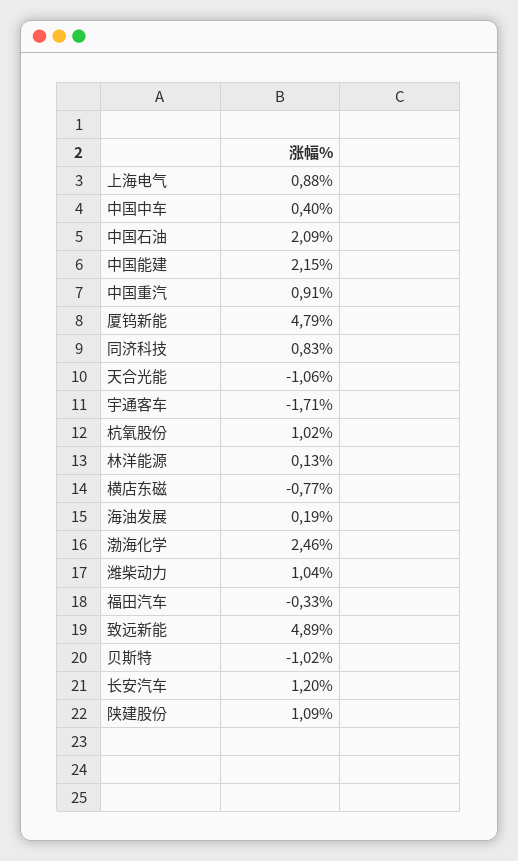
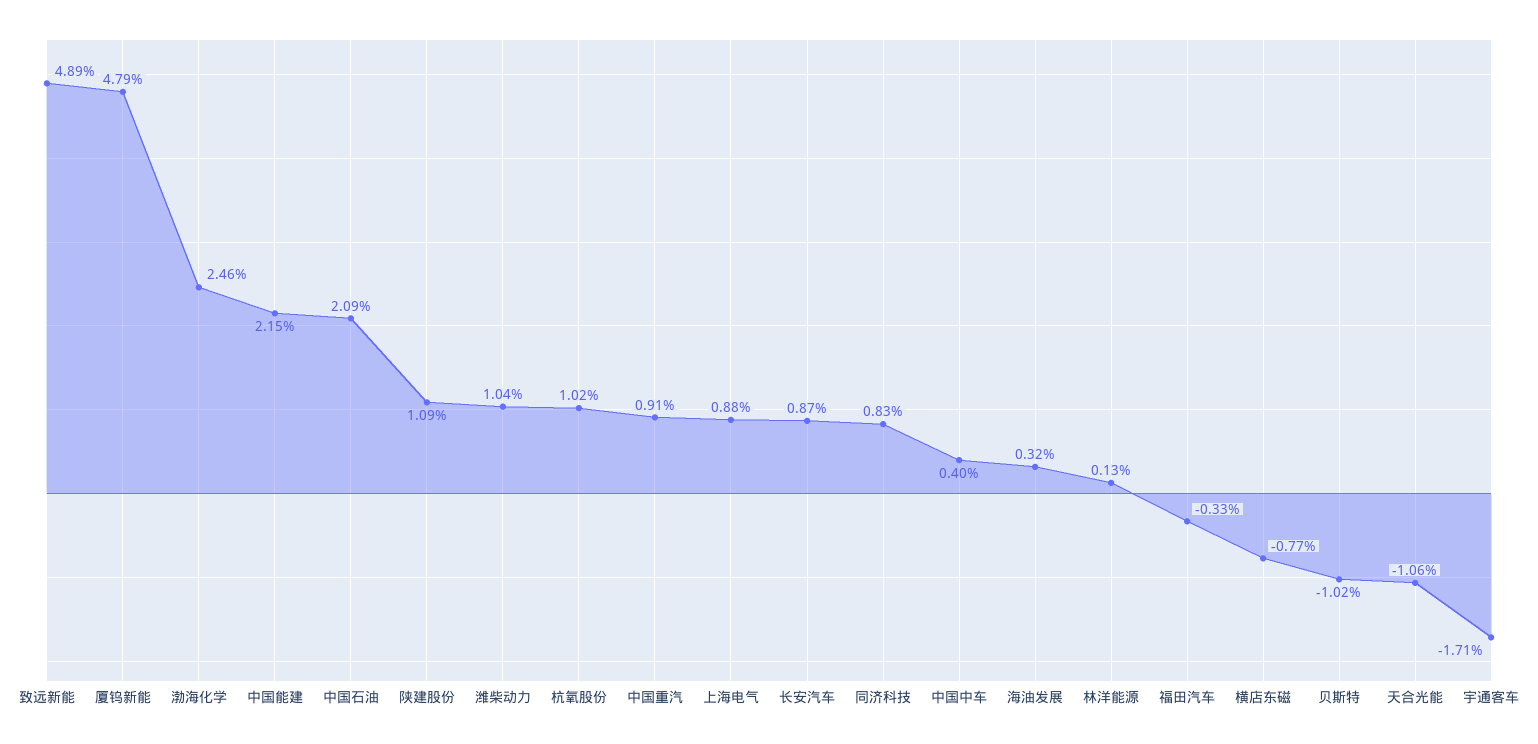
海油发展: 0.19 -> 0.32
长安汽车: 1.2 -> 0.87

